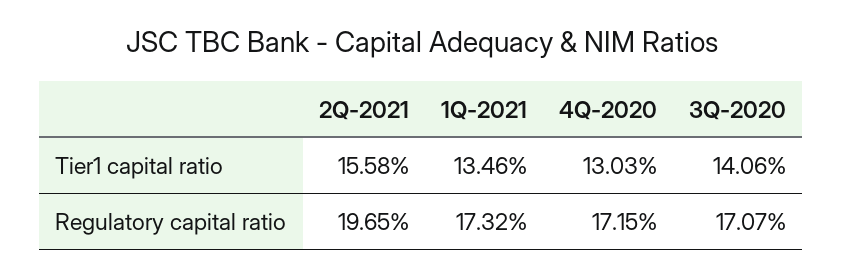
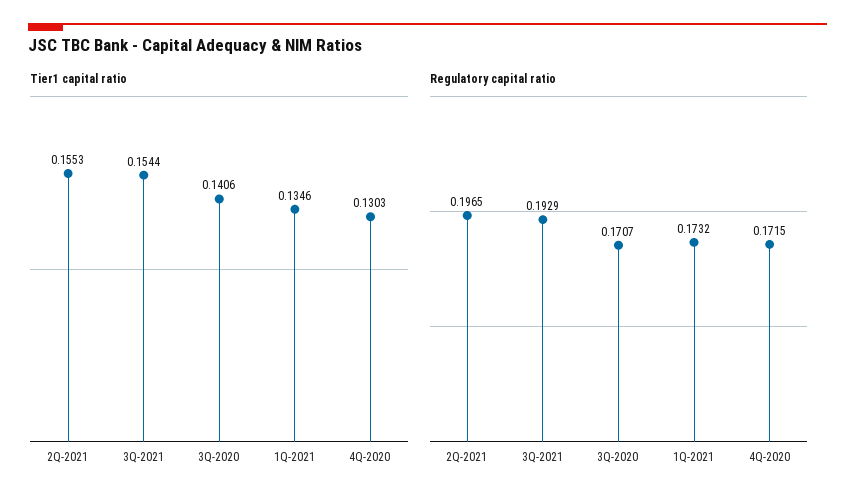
Tier1 capital ratio, 2Q-2021: 0.1558 -> 0.1553
Tier1 capital ratio, 3Q-2021: none -> 0.1544
Regulatory capital ratio, 3Q-2021: none -> 0.1929

